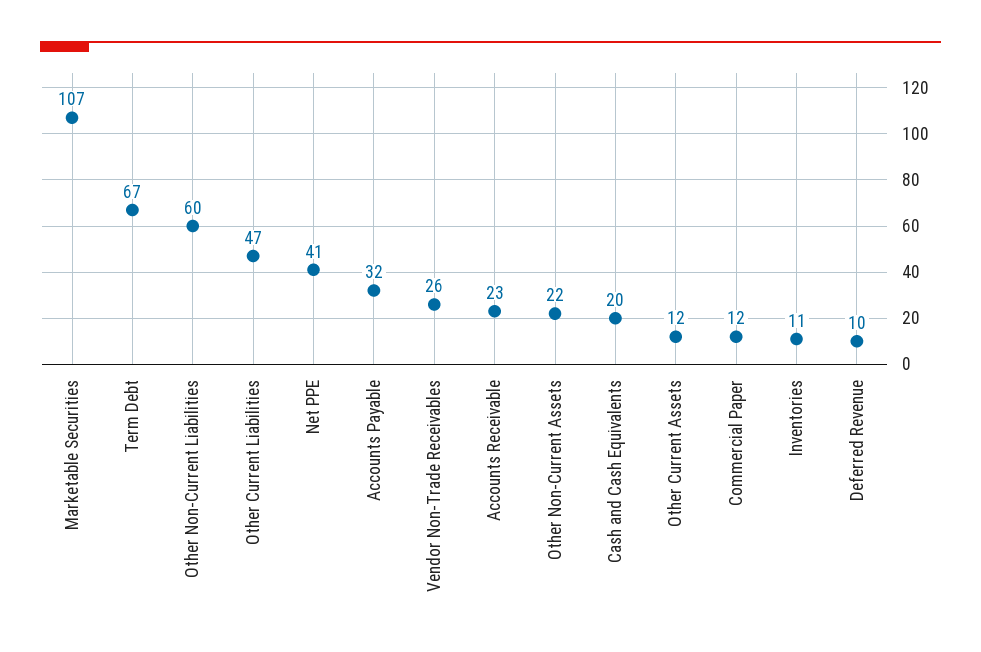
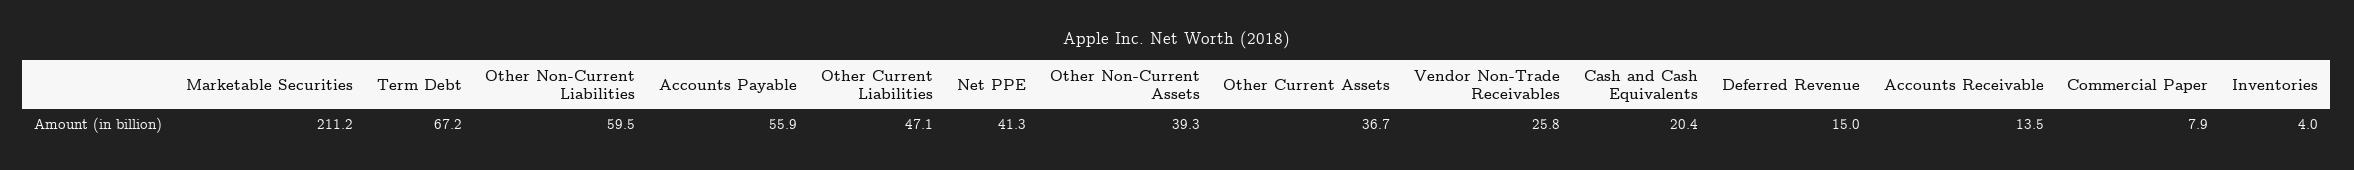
Marketable Securities: 107 -> 211.2
Accounts Payable: 32 -> 55.9
Accounts Receivable: 23 -> 13.5
Other Non-Current Assets: 22 -> 39.3
Other Current Assets: 12 -> 36.7
Commercial Paper: 12 -> 7.9
Inventories: 11 -> 4
Deferred Revenue: 10 -> 15

